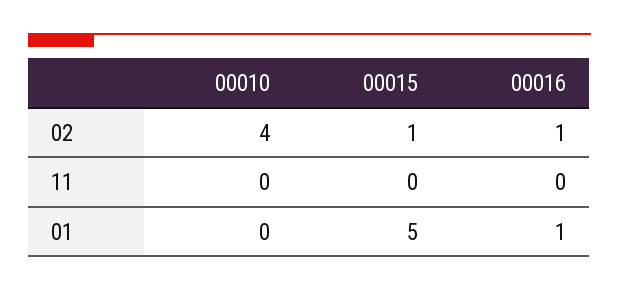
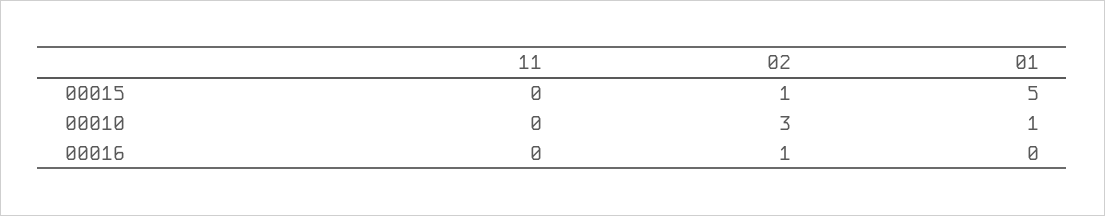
00010, 02: 4 -> 3
00010, 01: 0 -> 1
00016, 01: 1 -> 0

